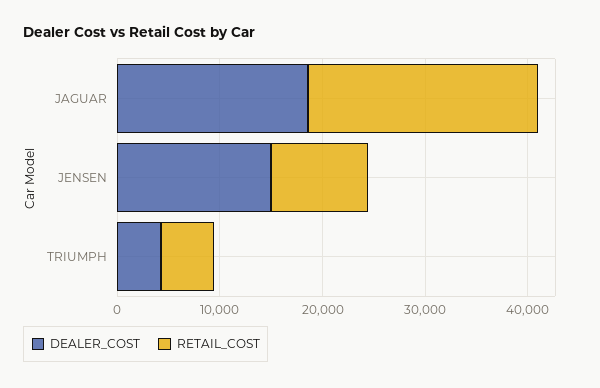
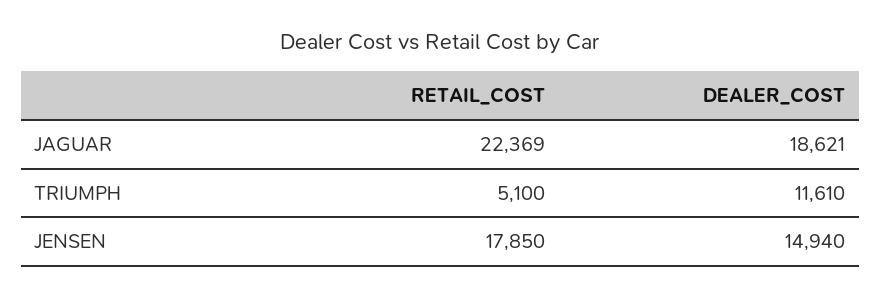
RETAIL_COST, JENSEN: 10000 -> 17850
DEALER_COST, TRIUMPH: 4000 -> 11610

